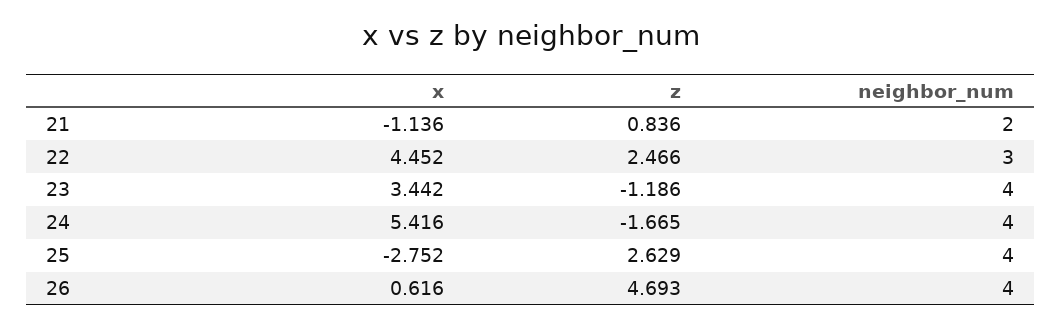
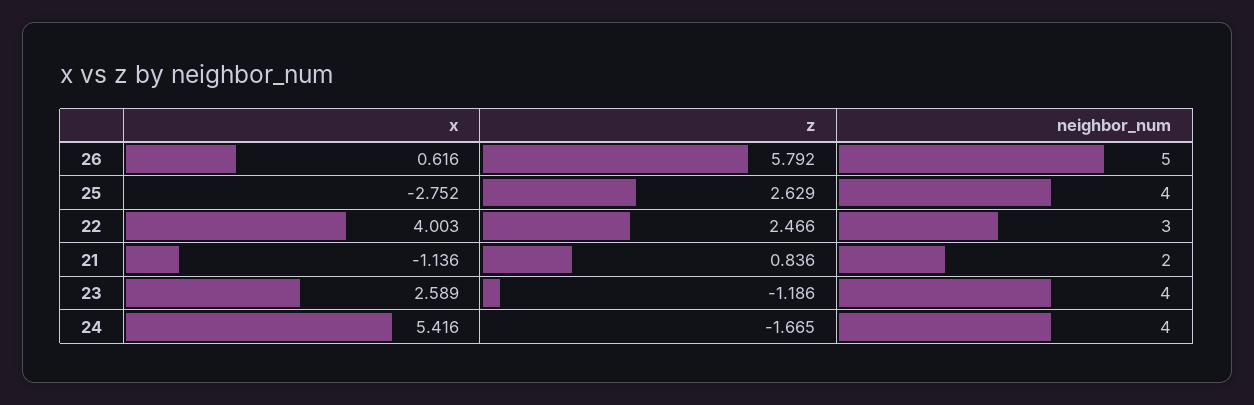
x, 22: 4.452 -> 4.003
x, 23: 3.442 -> 2.589
z, 26: 4.693 -> 5.792
neighbor_num, 26: 4 -> 5

